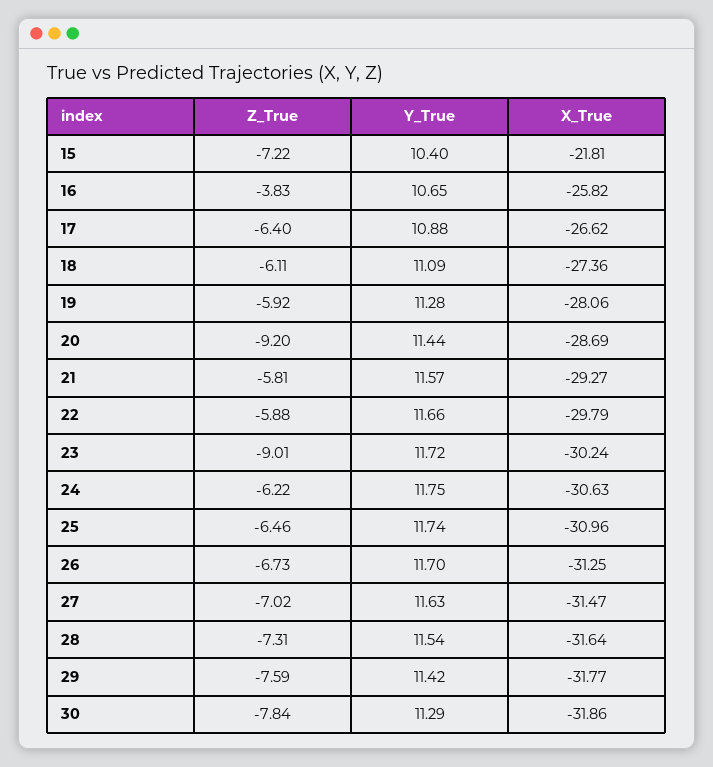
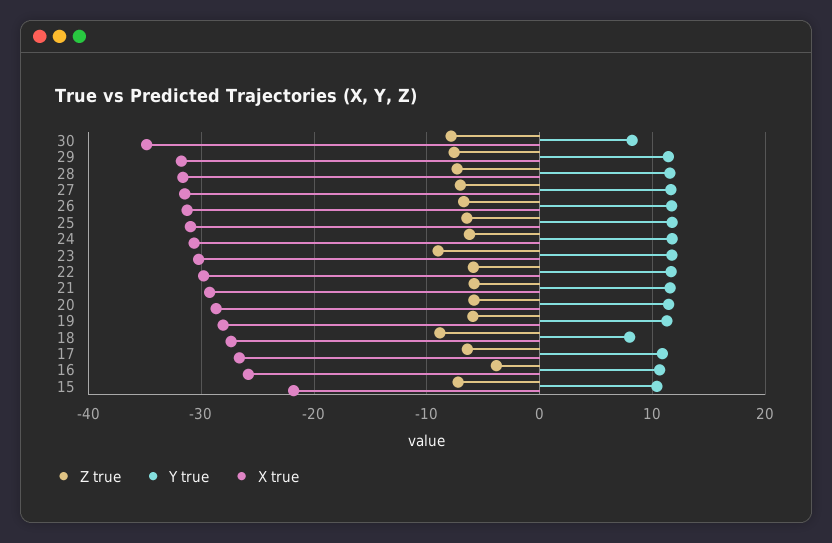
Z_True, 18: -6.11 -> -9
Y_True, 18: 11.09 -> 8
Z_True, 20: -9.2 -> -6
Y_True, 30: 11.29 -> 8
X_True, 30: -31.86 -> -35

